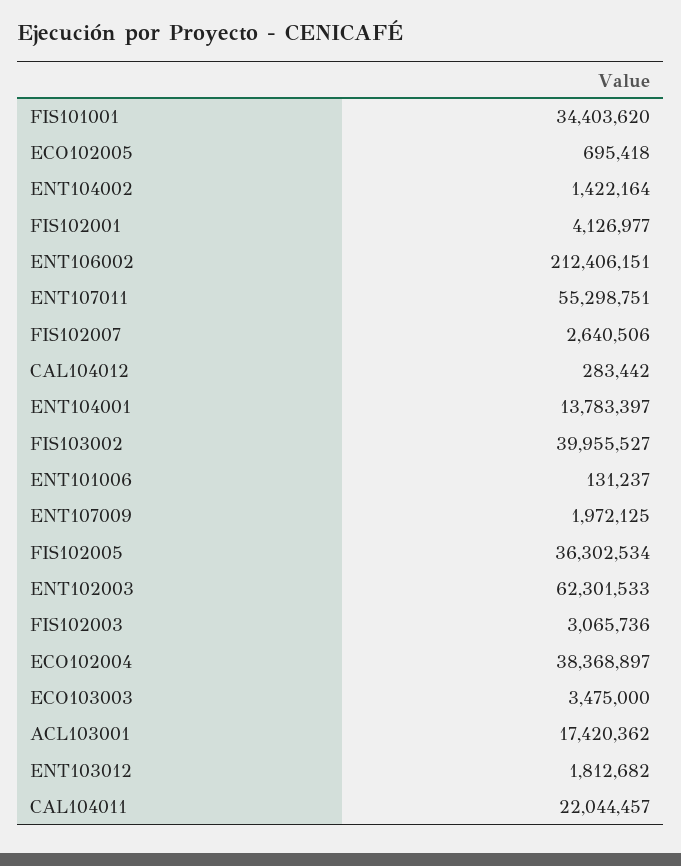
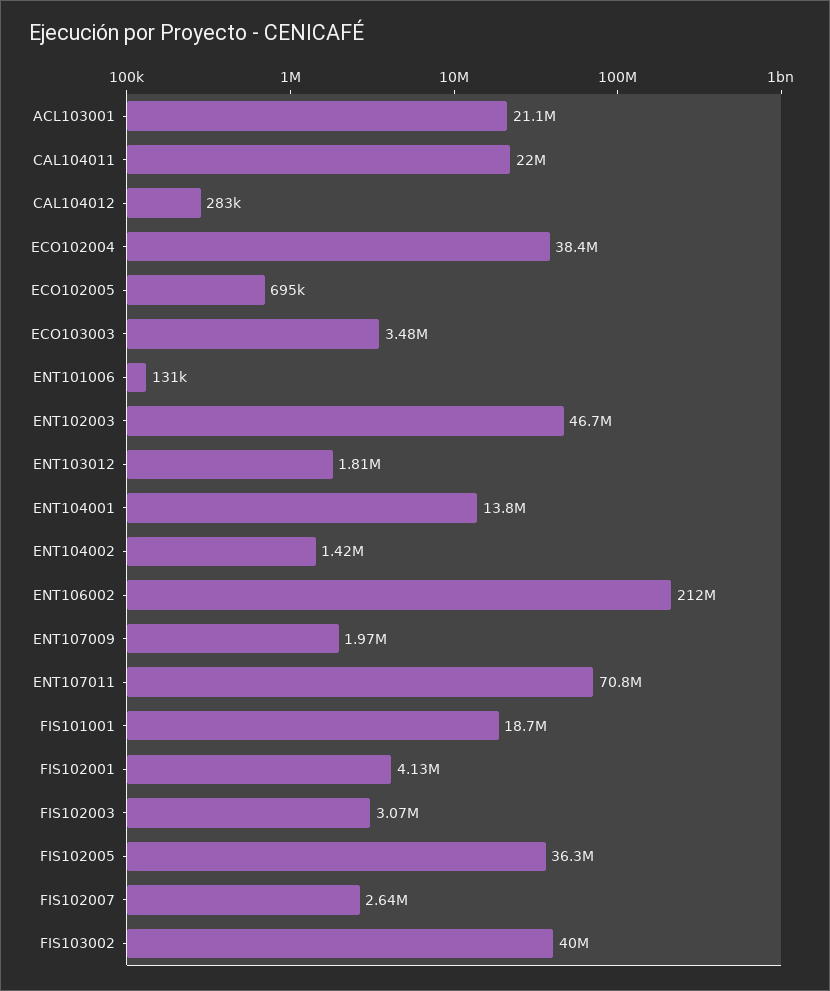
FIS101001: 34403620 -> 18700000
ENT107011: 55298751 -> 70800000
ENT102003: 62301533 -> 46700000
ACL103001: 17420362 -> 21100000

